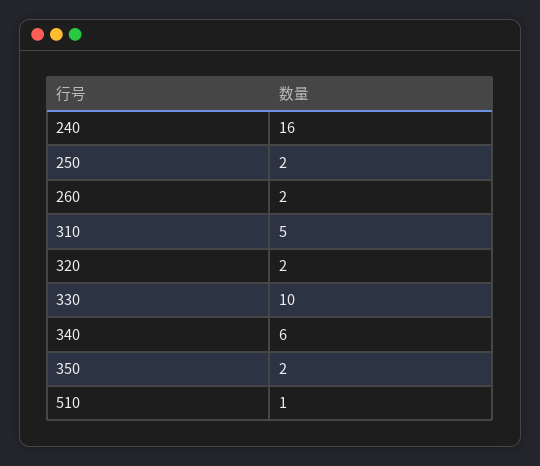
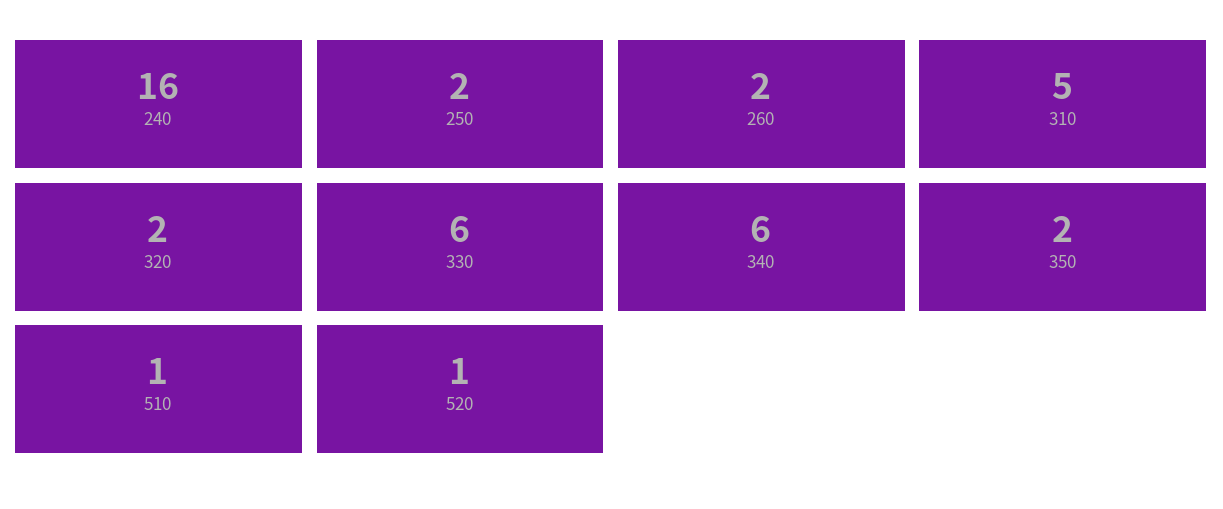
330: 10 -> 6
520: none -> 1

